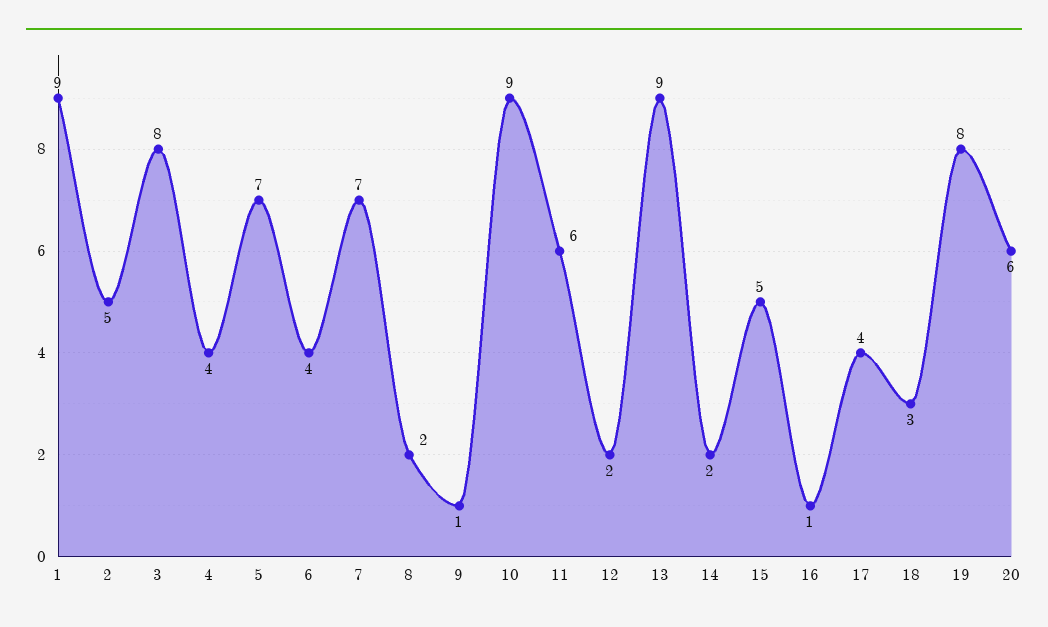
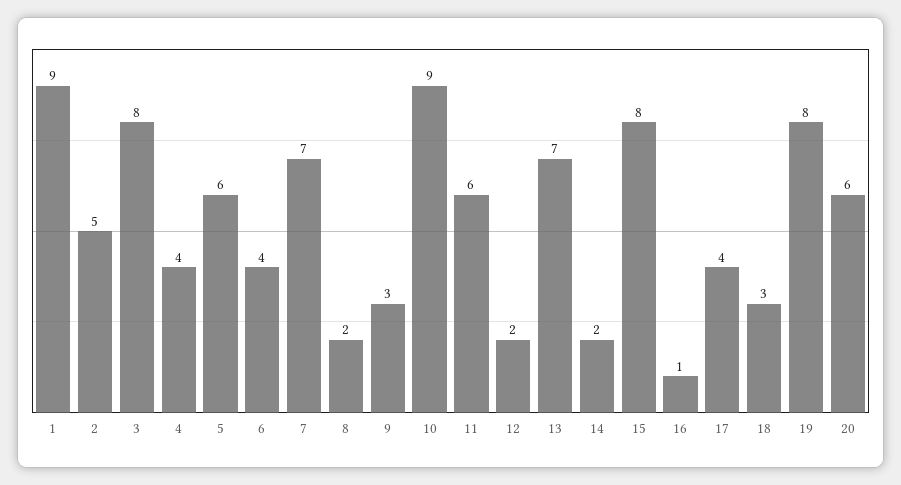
5: 7 -> 6
9: 1 -> 3
13: 9 -> 7
15: 5 -> 8

